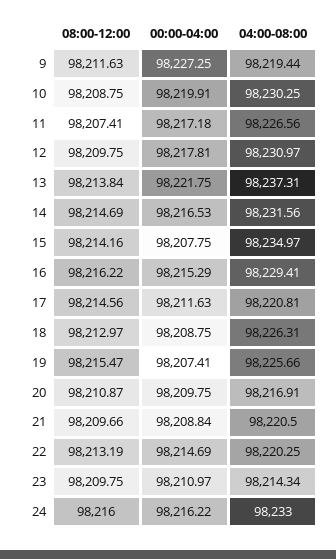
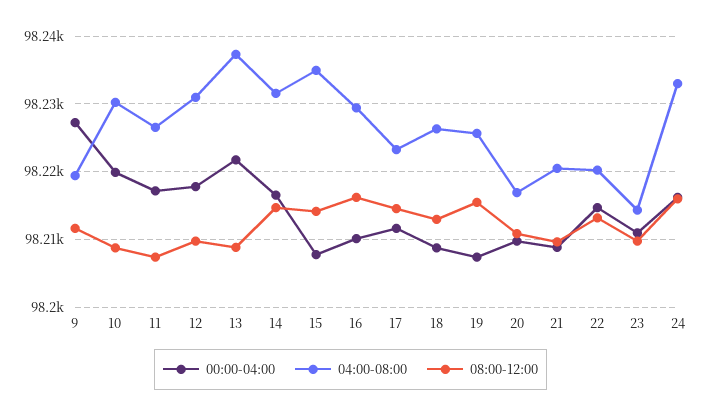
08:00-12:00, 13: 98213.84 -> 98209
00:00-04:00, 16: 98215.29 -> 98210
04:00-08:00, 17: 98220.81 -> 98223

